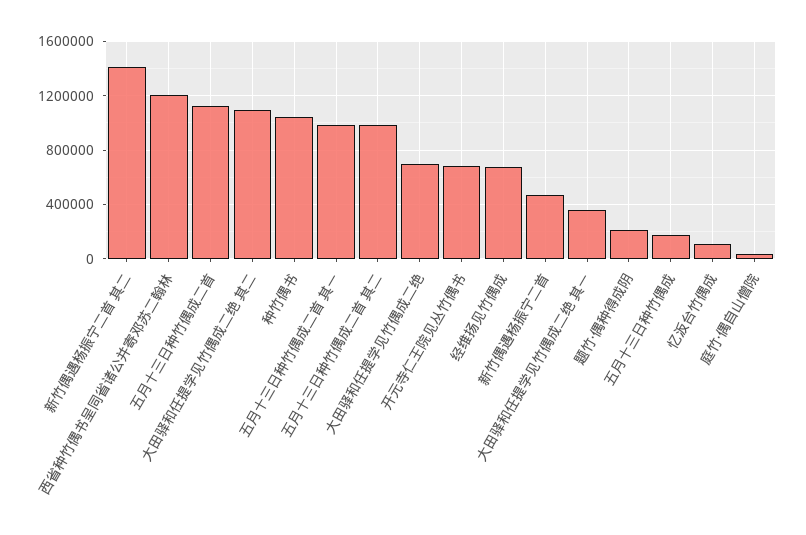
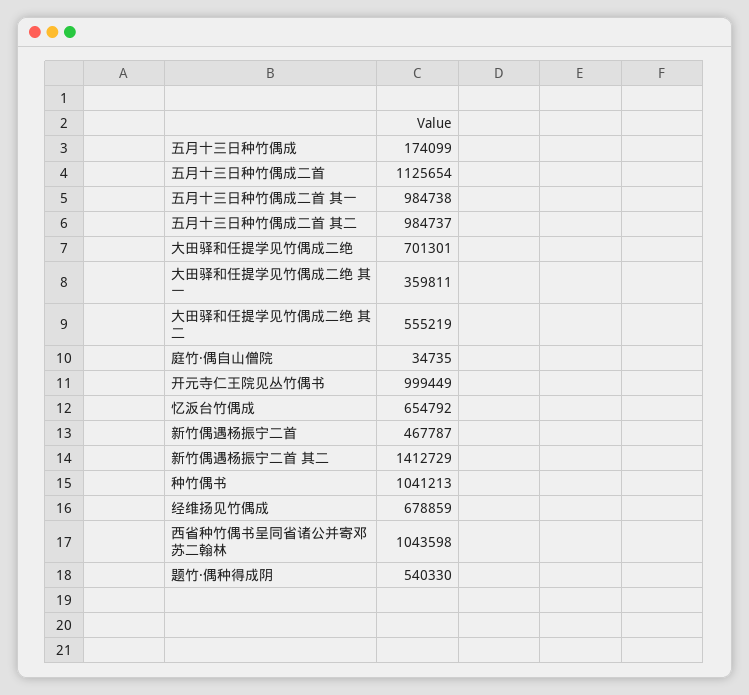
西省种竹偶书呈同省诸公并寄邓苏二翰林: 1200000 -> 1043598
大田驿和任提学见竹偶成二绝 其二: 1100000 -> 555219
开元寺仁王院见丛竹偶书: 700000 -> 999449
题竹·偶种得成阴: 200000 -> 540330
忆汳台竹偶成: 100000 -> 654792

